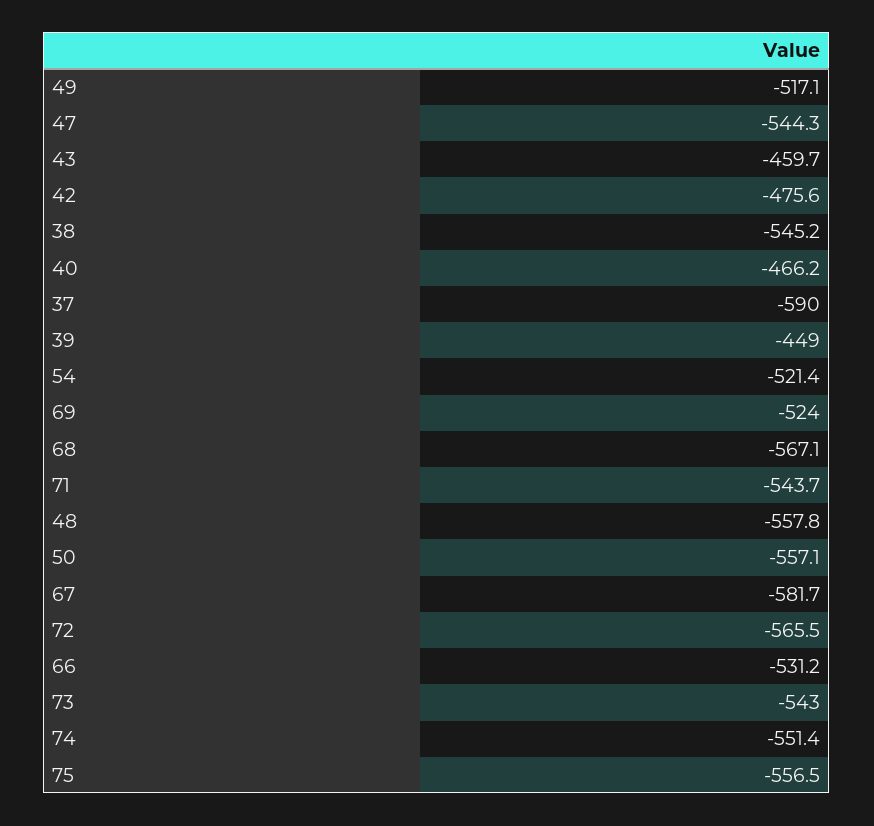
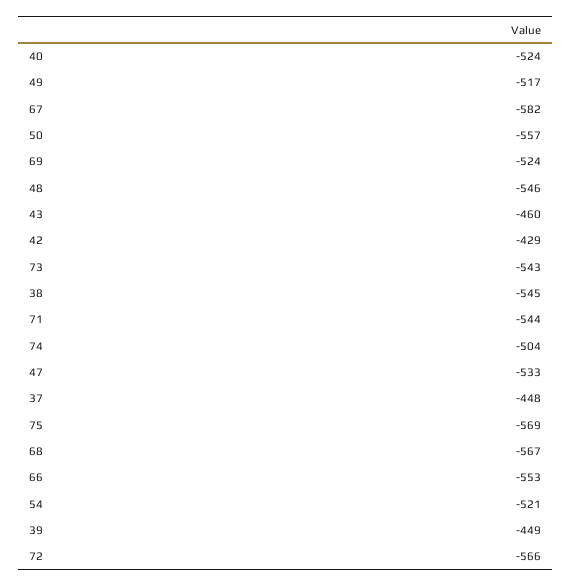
47: -544.3 -> -533
42: -475.6 -> -429
40: -466.2 -> -524
37: -590 -> -448
48: -557.8 -> -546
66: -531.2 -> -553
74: -551.4 -> -504
75: -556.5 -> -569

